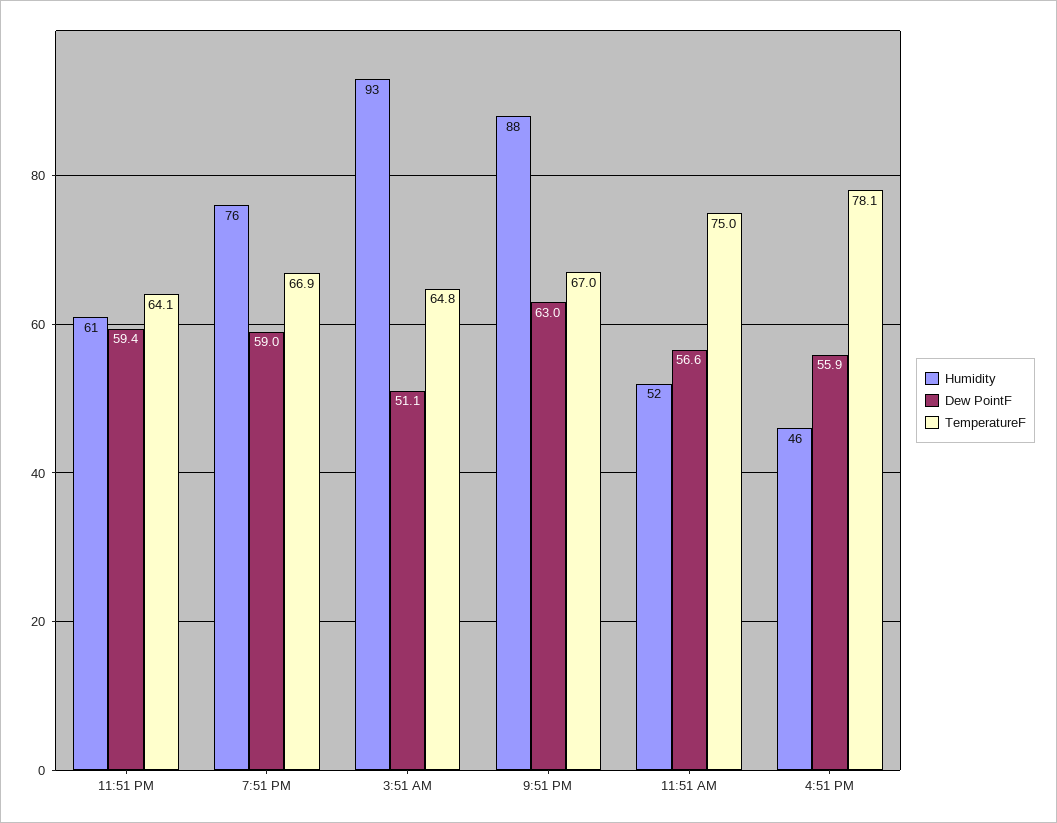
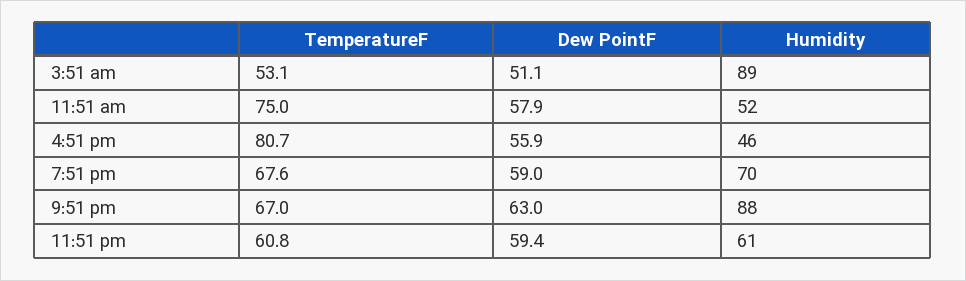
TemperatureF, 11:51 PM: 64.1 -> 60.8
Humidity, 7:51 PM: 76 -> 70
TemperatureF, 7:51 PM: 66.9 -> 67.6
Humidity, 3:51 AM: 93 -> 89
TemperatureF, 3:51 AM: 64.8 -> 53.1
Dew PointF, 11:51 AM: 56.6 -> 57.9
TemperatureF, 4:51 PM: 78.1 -> 80.7

